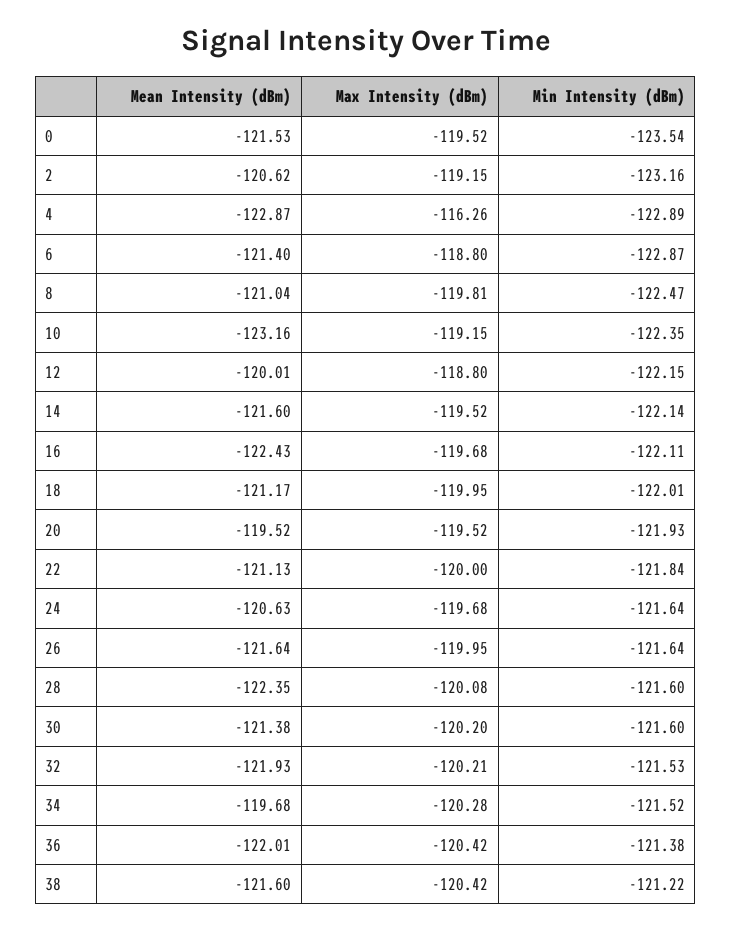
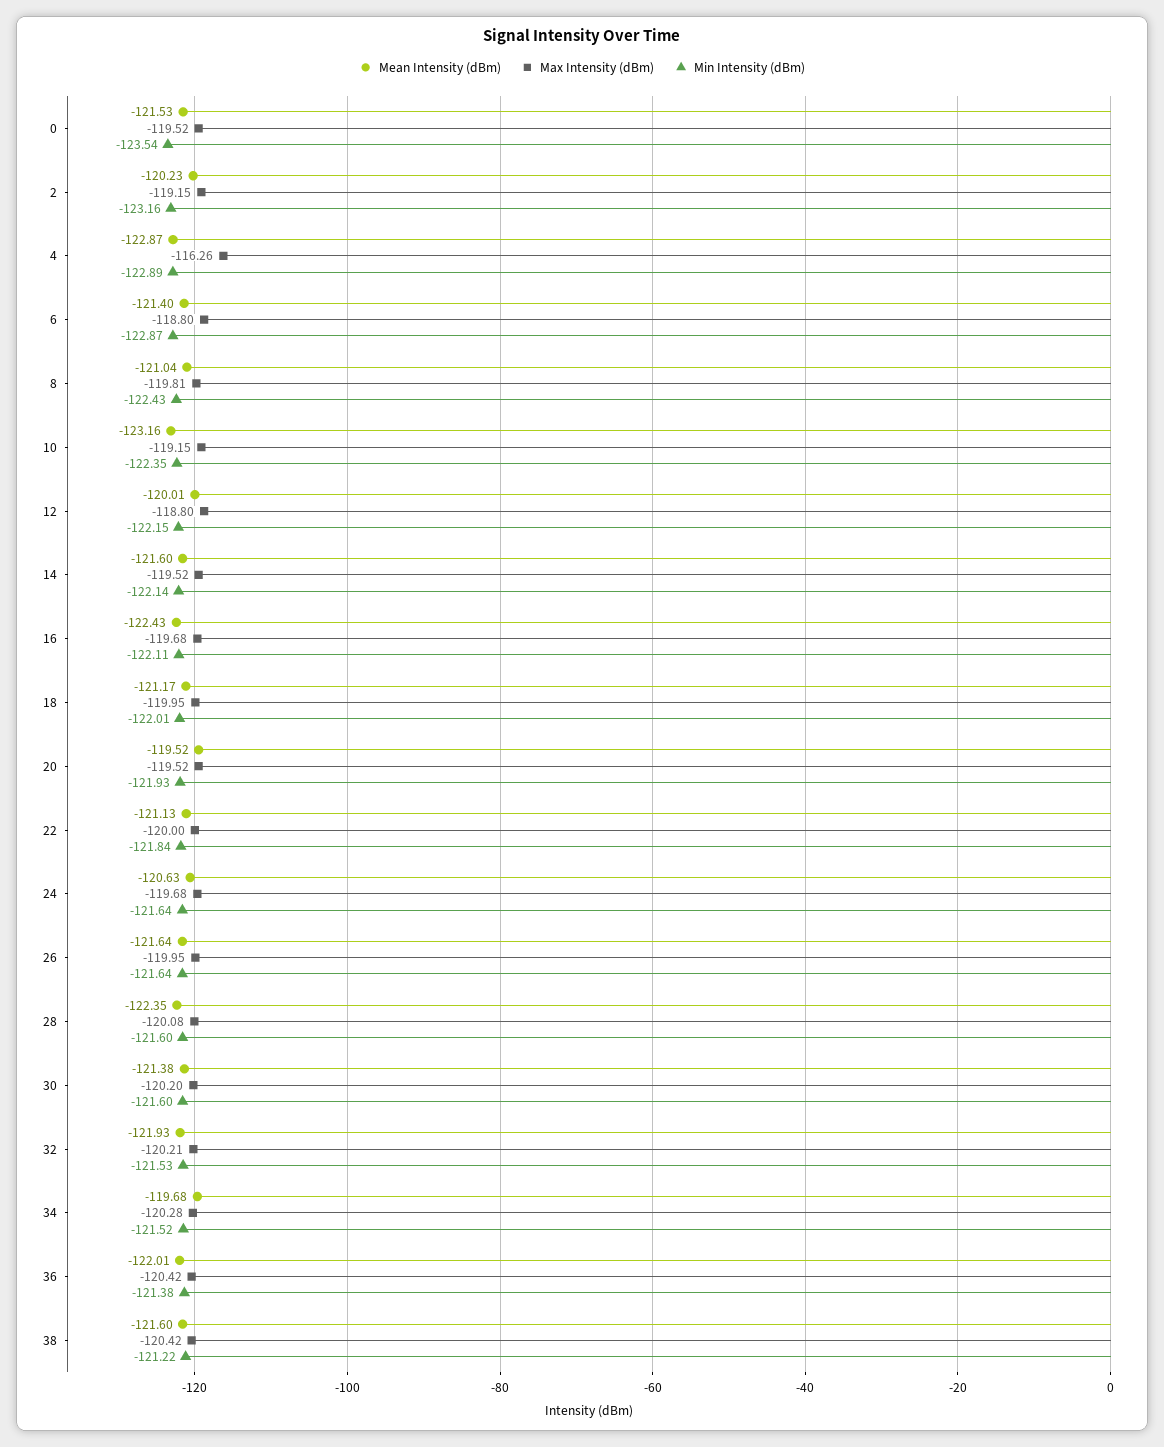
Mean Intensity (dBm), 2: -120.62 -> -120.23
Min Intensity (dBm), 8: -122.47 -> -122.43

